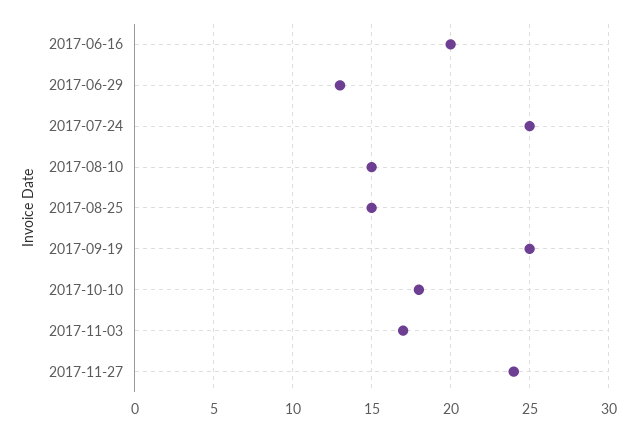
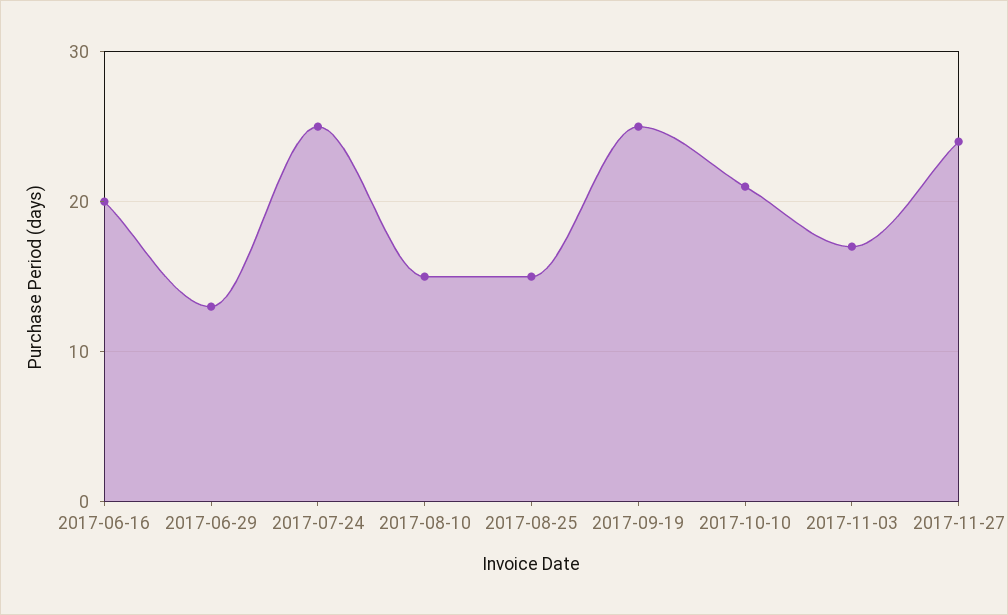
2017-10-10: 18 -> 21

